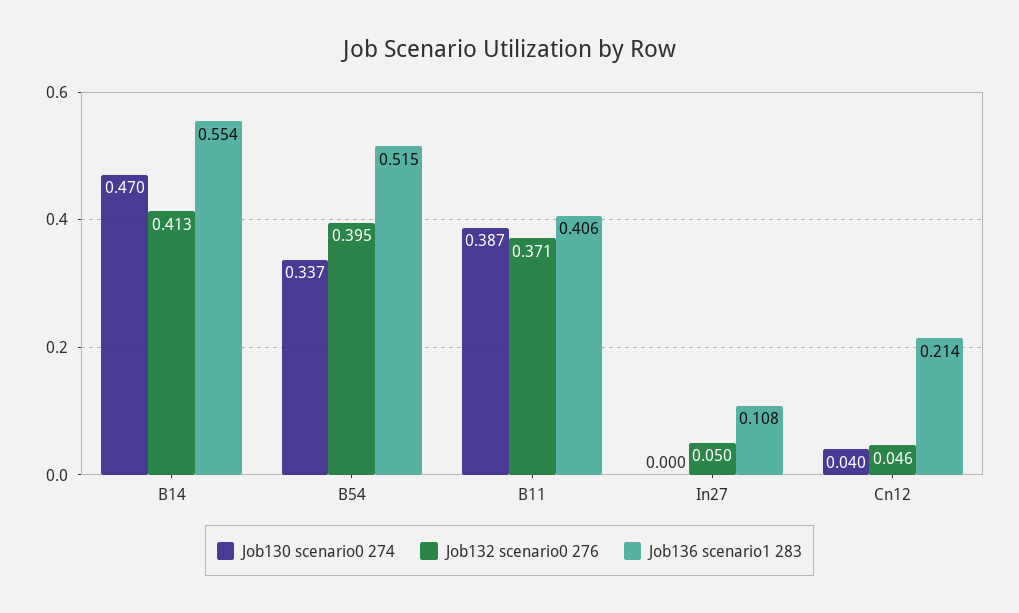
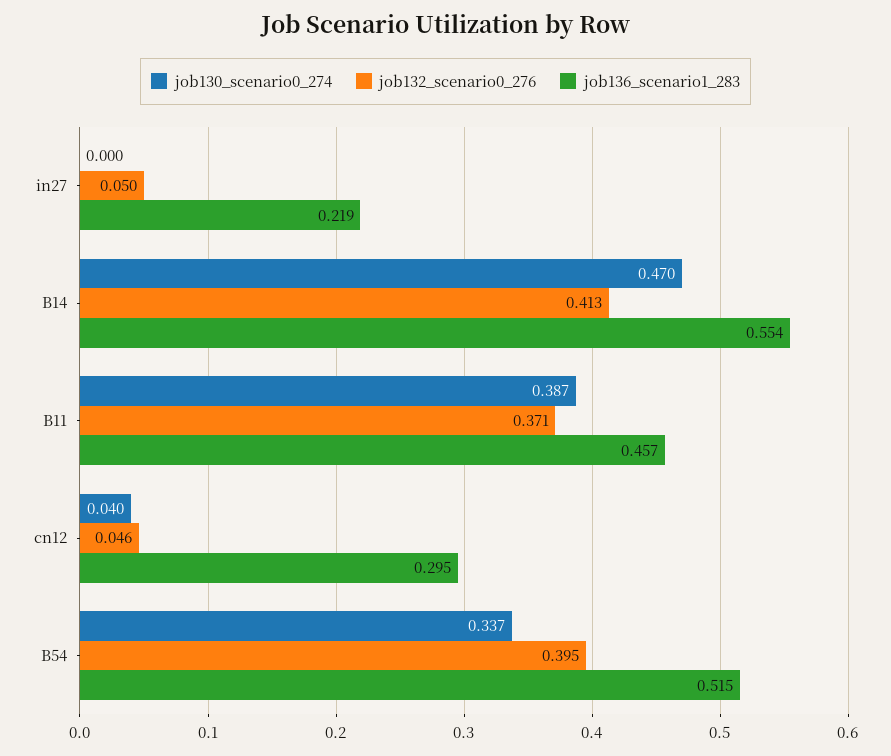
Job136 scenario1 283, B11: 0.406 -> 0.457
Job136 scenario1 283, In27: 0.108 -> 0.219
Job136 scenario1 283, Cn12: 0.214 -> 0.295

